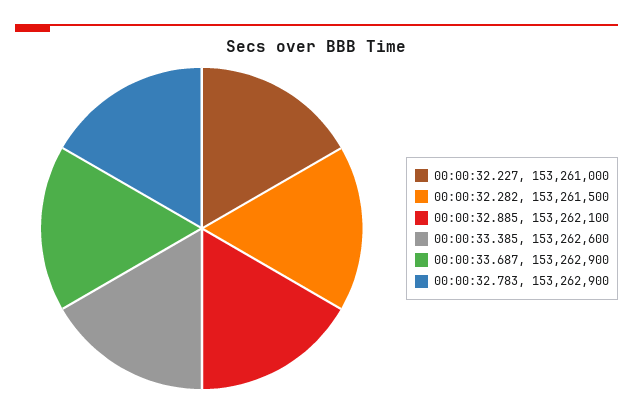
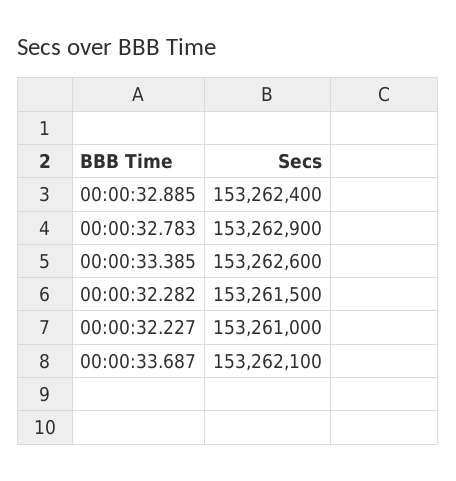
00:00:32.885: 153262100 -> 153262400
00:00:33.687: 153262900 -> 153262100

